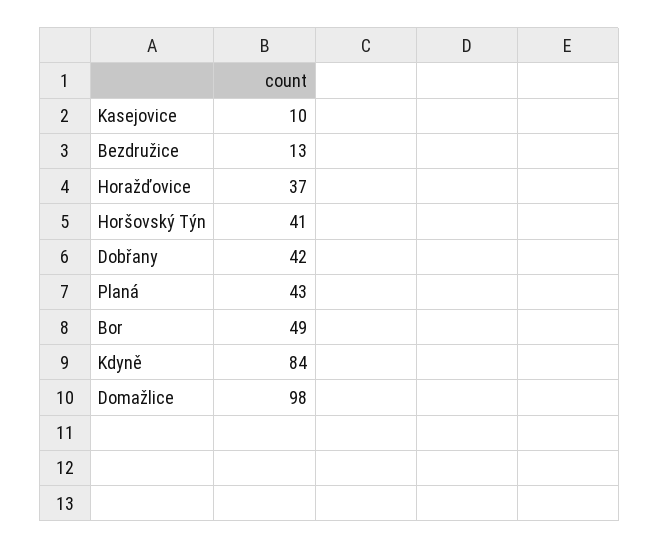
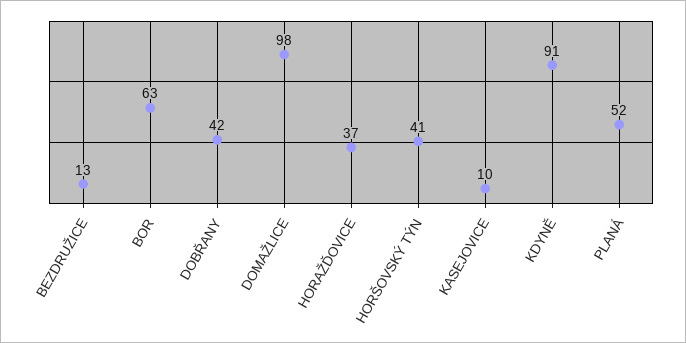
Planá: 43 -> 52
Bor: 49 -> 63
Kdyně: 84 -> 91

